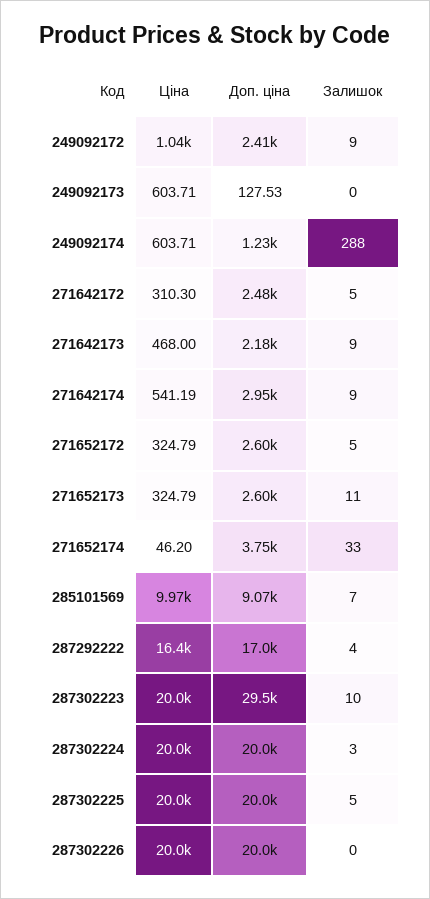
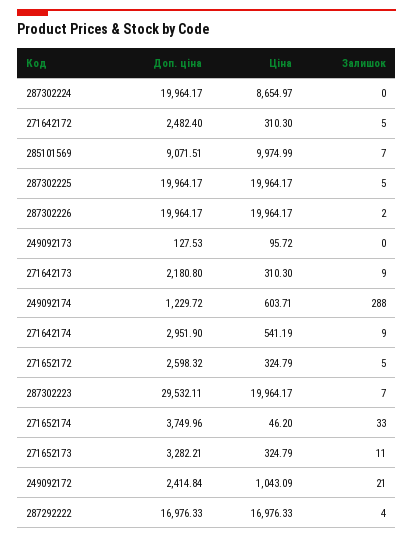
Залишок, 249092172: 9 -> 21
Ціна, 249092173: 603.71 -> 95.72
Ціна, 271642173: 468 -> 310.3
Доп. ціна, 271652173: 2600 -> 3282.21
Ціна, 287292222: 16400 -> 16976.33
Залишок, 287302223: 10 -> 7
Ціна, 287302224: 20000 -> 8654.97
Залишок, 287302224: 3 -> 0
Залишок, 287302226: 0 -> 2

